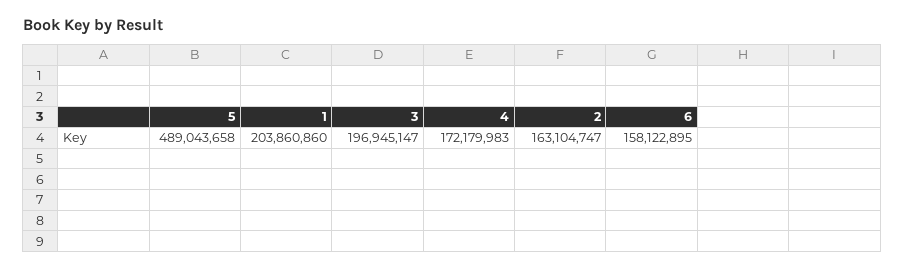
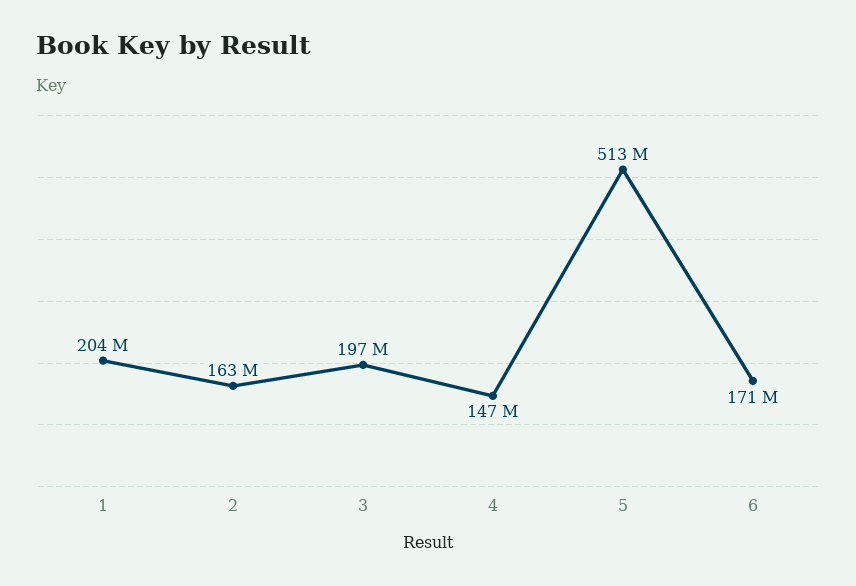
5: 489043658 -> 513000000
4: 172179983 -> 147000000
6: 158122895 -> 171000000

